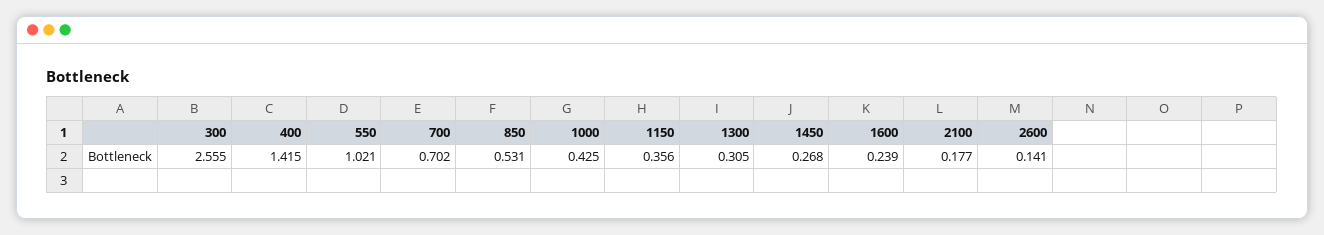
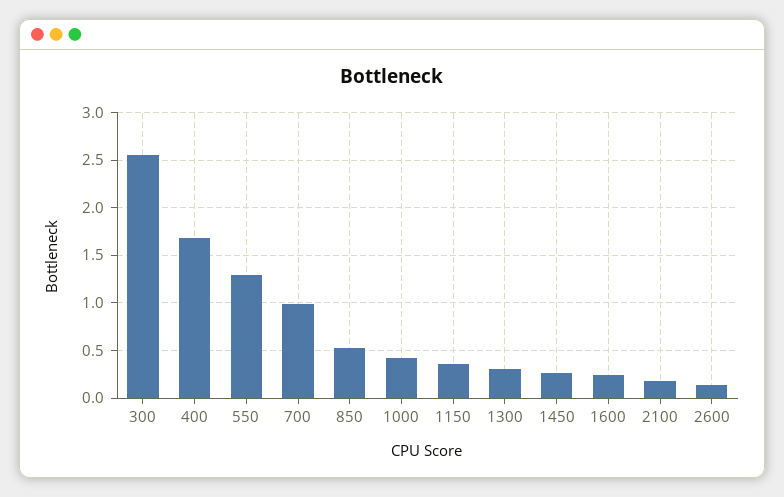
400: 1.415 -> 1.7
550: 1.021 -> 1.3
700: 0.702 -> 1

